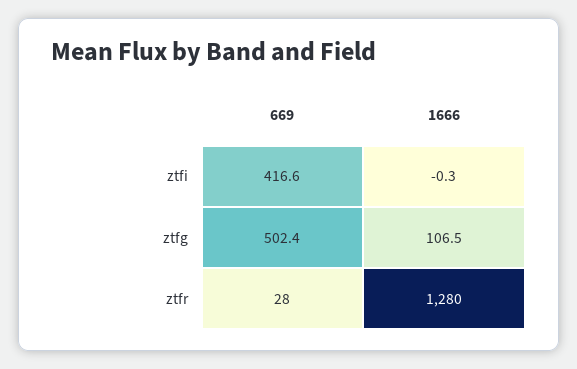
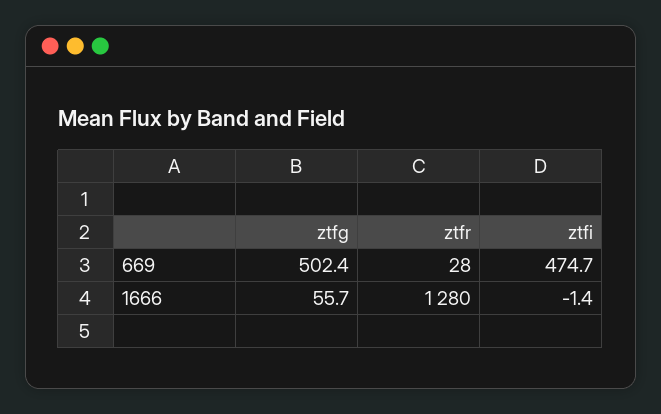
669, ztfi: 416.6 -> 474.7
1666, ztfi: -0.3 -> -1.4
1666, ztfg: 106.5 -> 55.7

